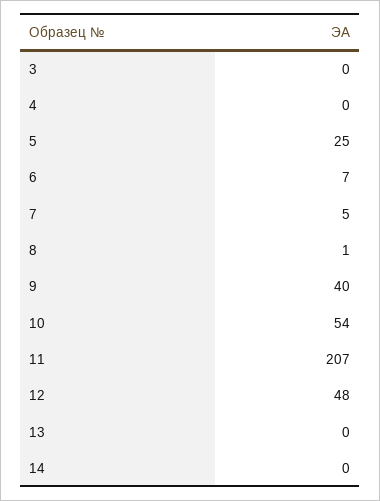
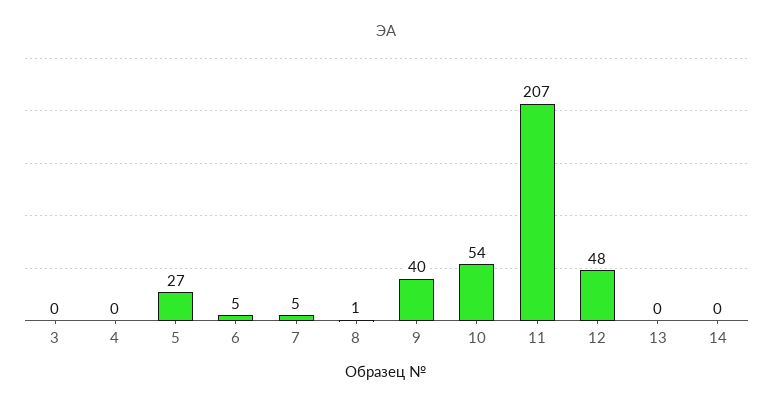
5: 25 -> 27
6: 7 -> 5

